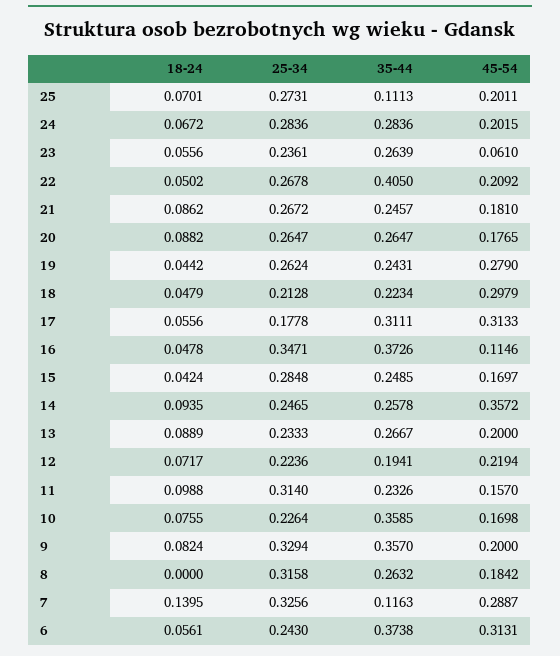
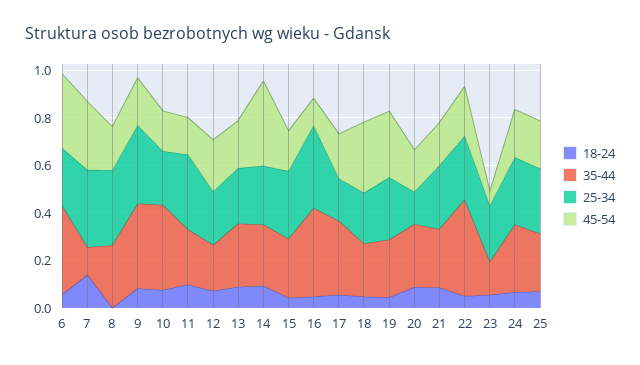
35-44, 25: 0.1113 -> 0.25
35-44, 23: 0.2639 -> 0.15
25-34, 20: 0.2647 -> 0.15
45-54, 17: 0.3133 -> 0.2

